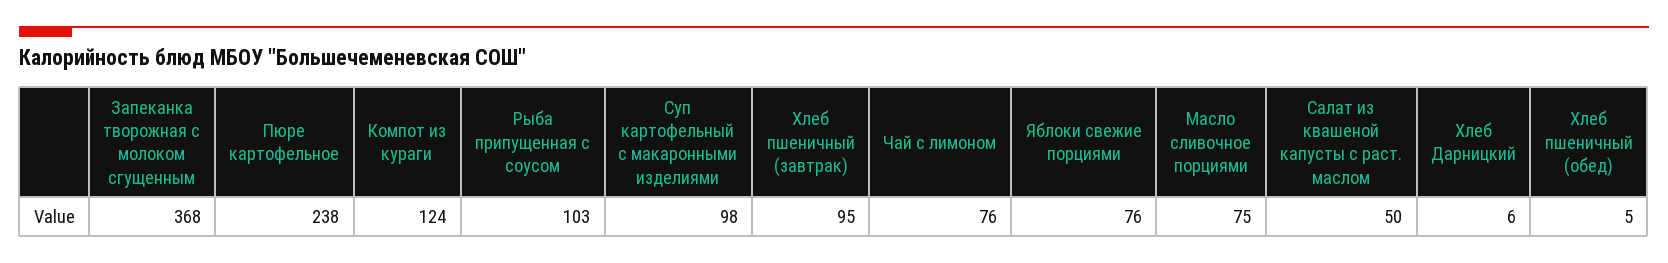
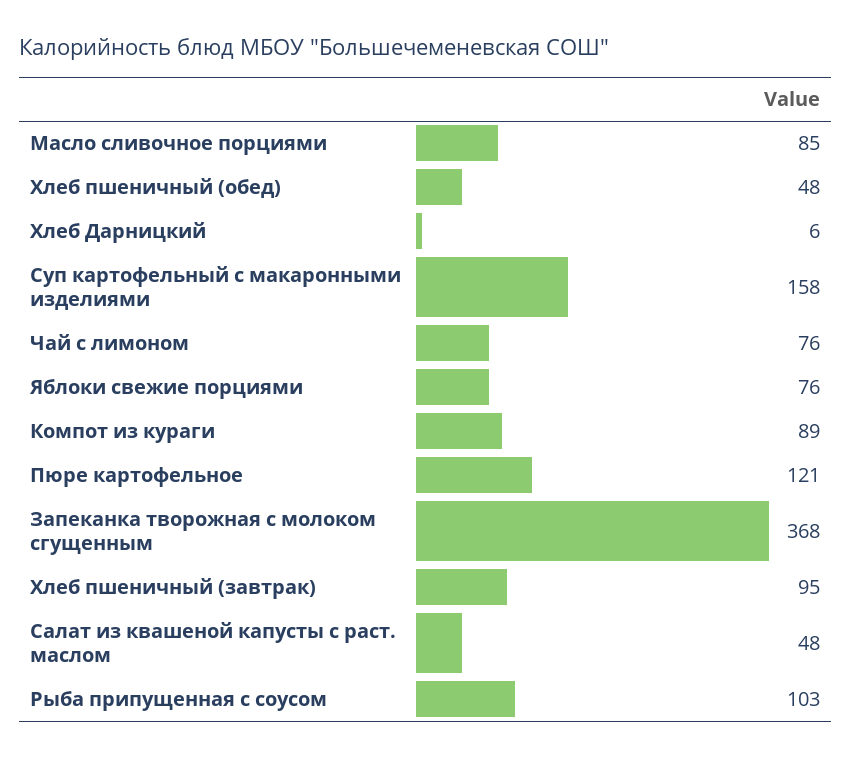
Пюре картофельное: 238 -> 121
Компот из кураги: 124 -> 89
Суп картофельный с макаронными изделиями: 98 -> 158
Масло сливочное порциями: 75 -> 85
Салат из квашеной капусты с раст. маслом: 50 -> 48
Хлеб пшеничный (обед): 5 -> 48

